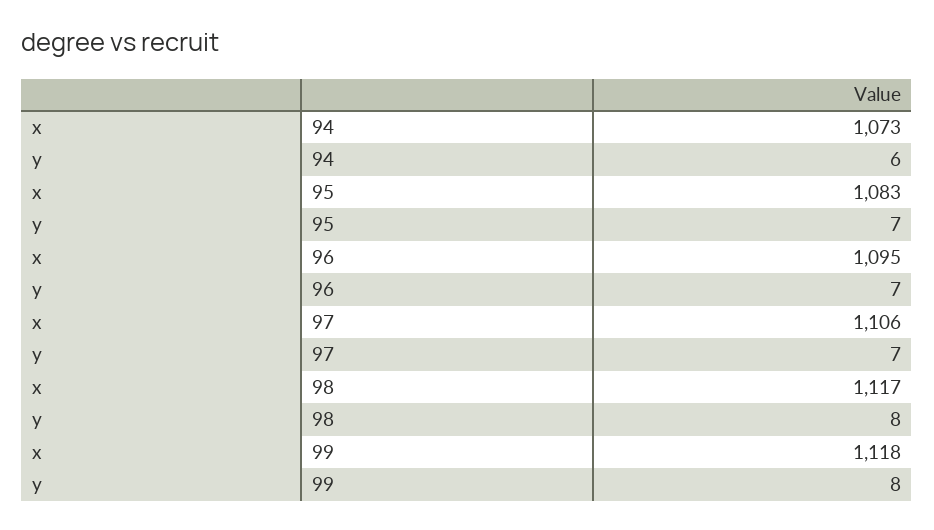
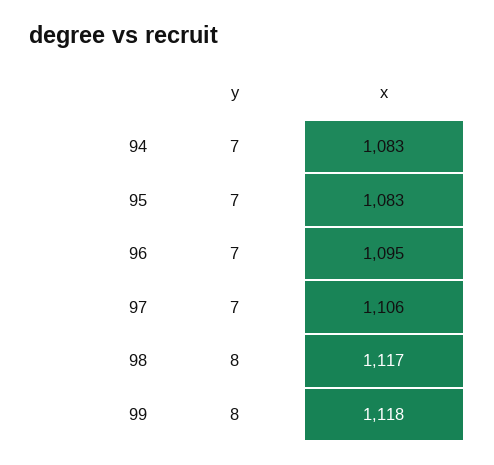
x, 94: 1073 -> 1083
y, 94: 6 -> 7

